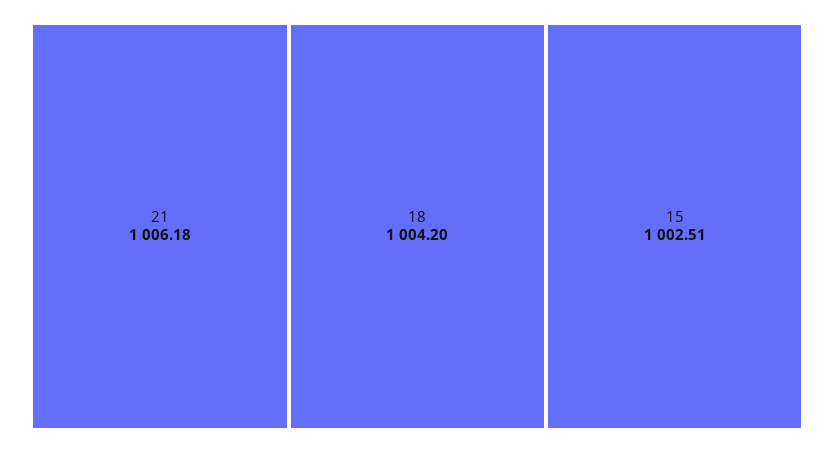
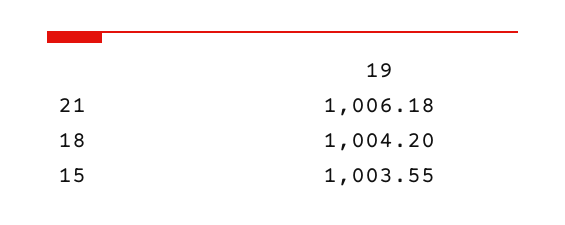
15: 1002.51 -> 1003.55

